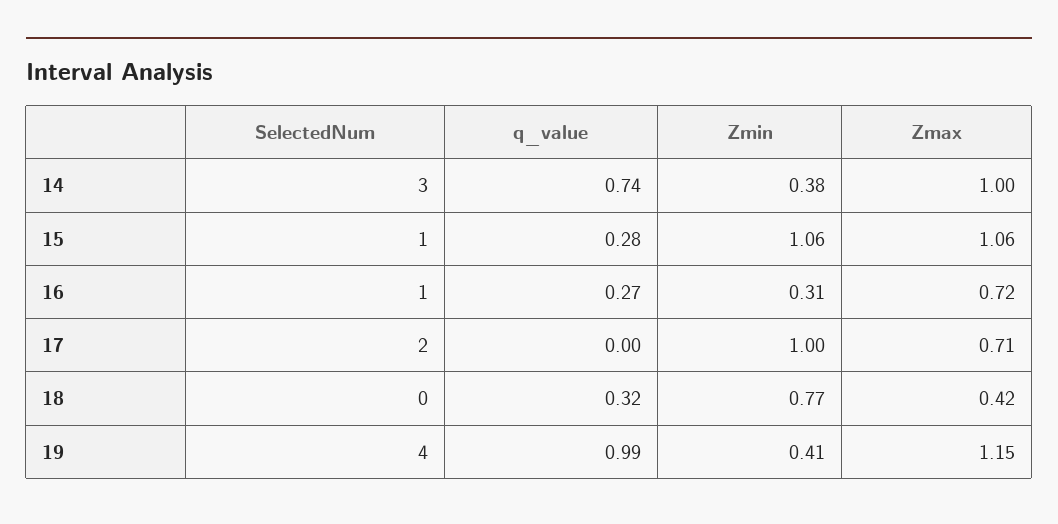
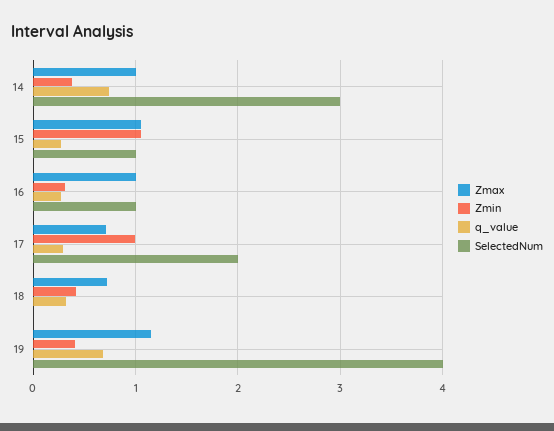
Zmax, 16: 0.72 -> 1
q_value, 17: 0 -> 0.3
Zmin, 18: 0.77 -> 0.4
Zmax, 18: 0.42 -> 0.7
q_value, 19: 0.99 -> 0.7

